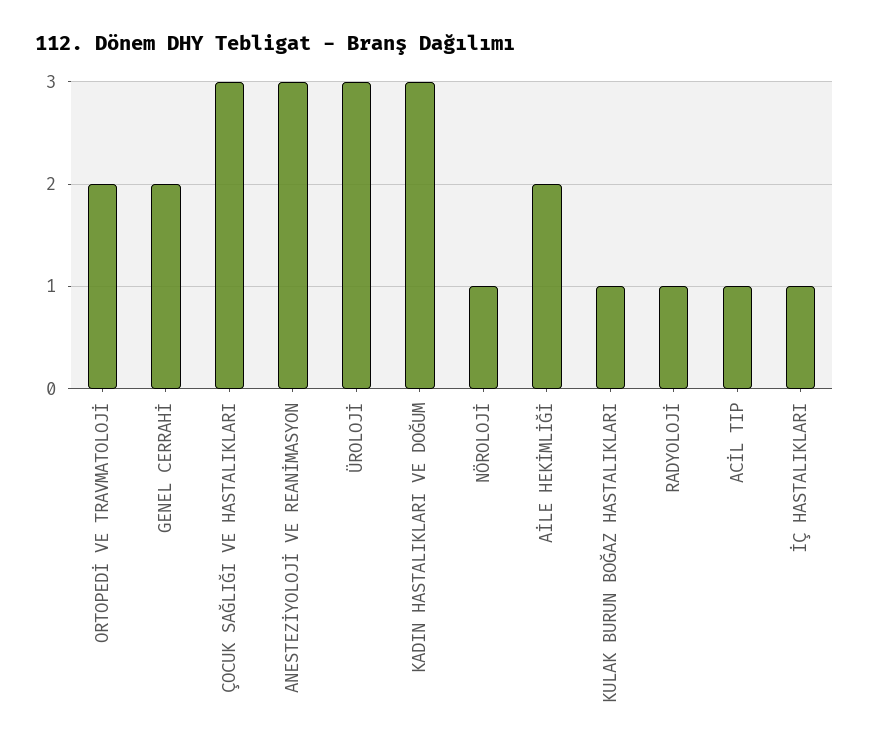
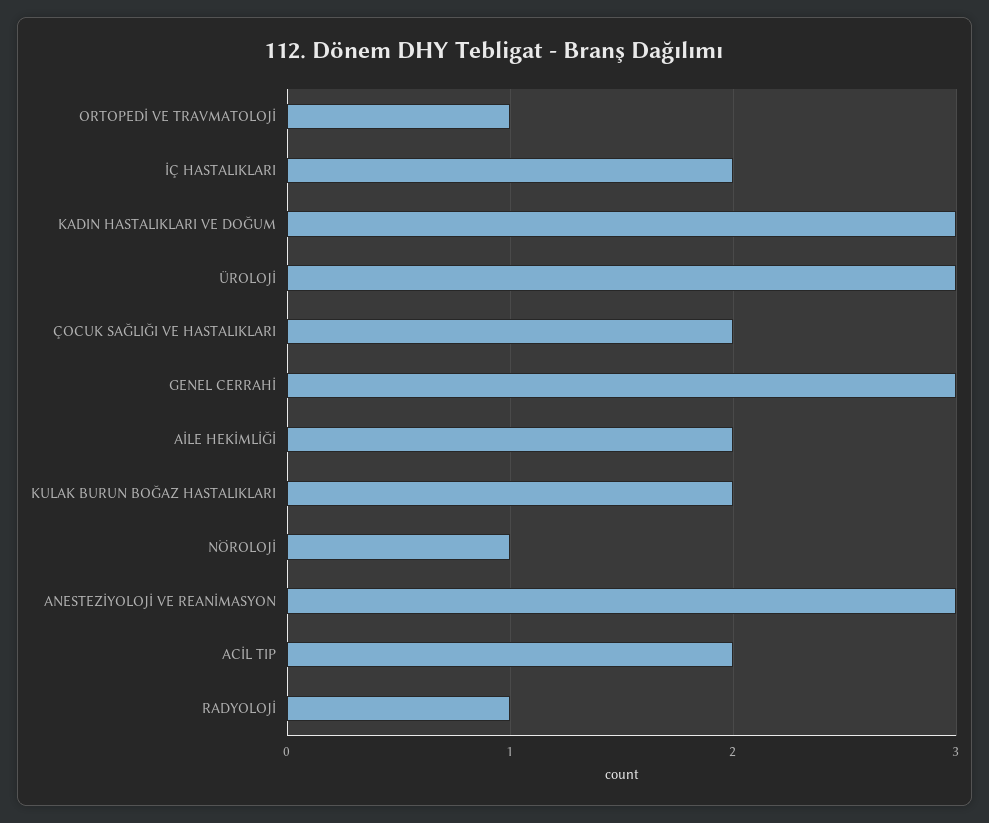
ORTOPEDİ VE TRAVMATOLOJİ: 2 -> 1
GENEL CERRAHİ: 2 -> 3
ÇOCUK SAĞLIĞI VE HASTALIKLARI: 3 -> 2
KULAK BURUN BOĞAZ HASTALIKLARI: 1 -> 2
ACİL TIP: 1 -> 2
İÇ HASTALIKLARI: 1 -> 2

